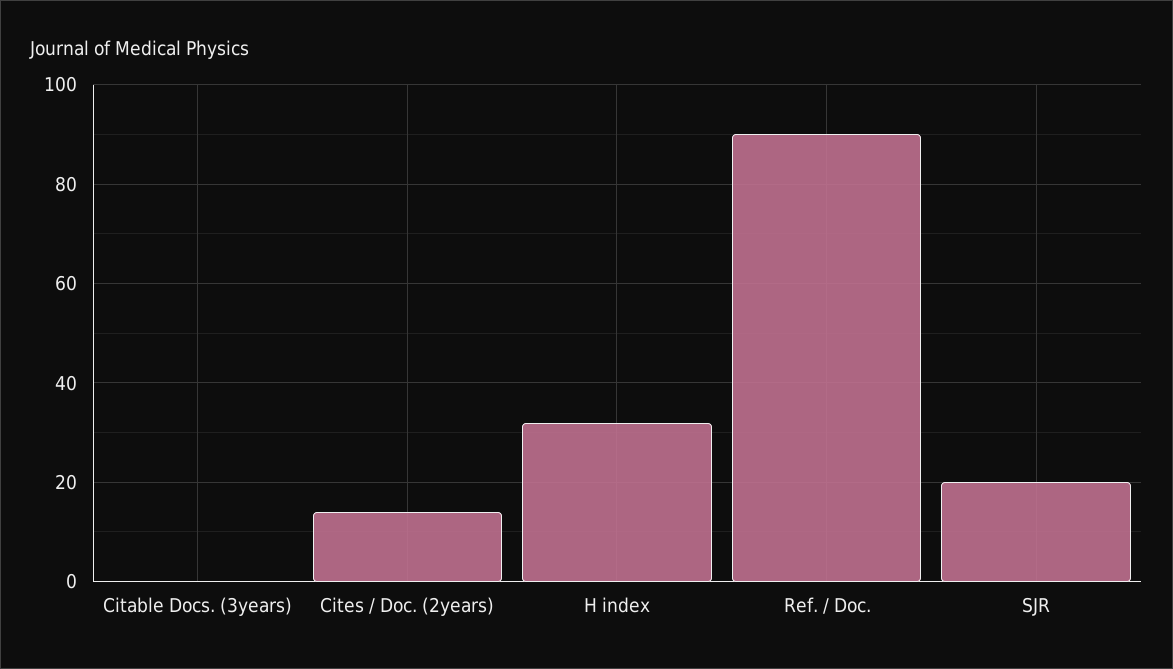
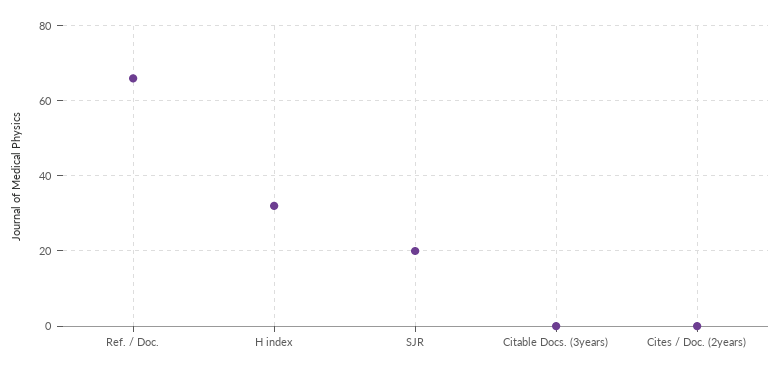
Cites / Doc. (2years): 15 -> 0
Ref. / Doc.: 90 -> 65

